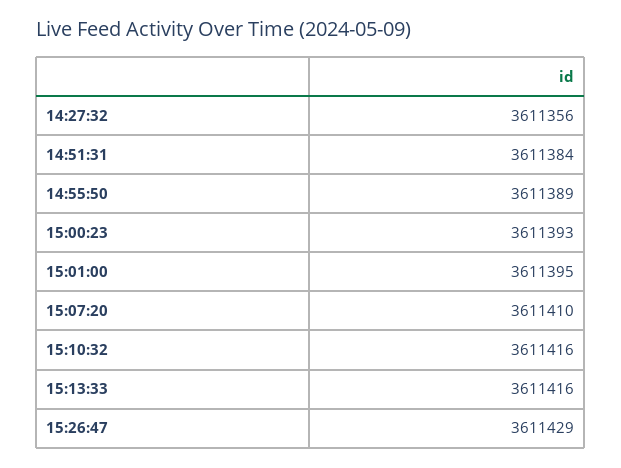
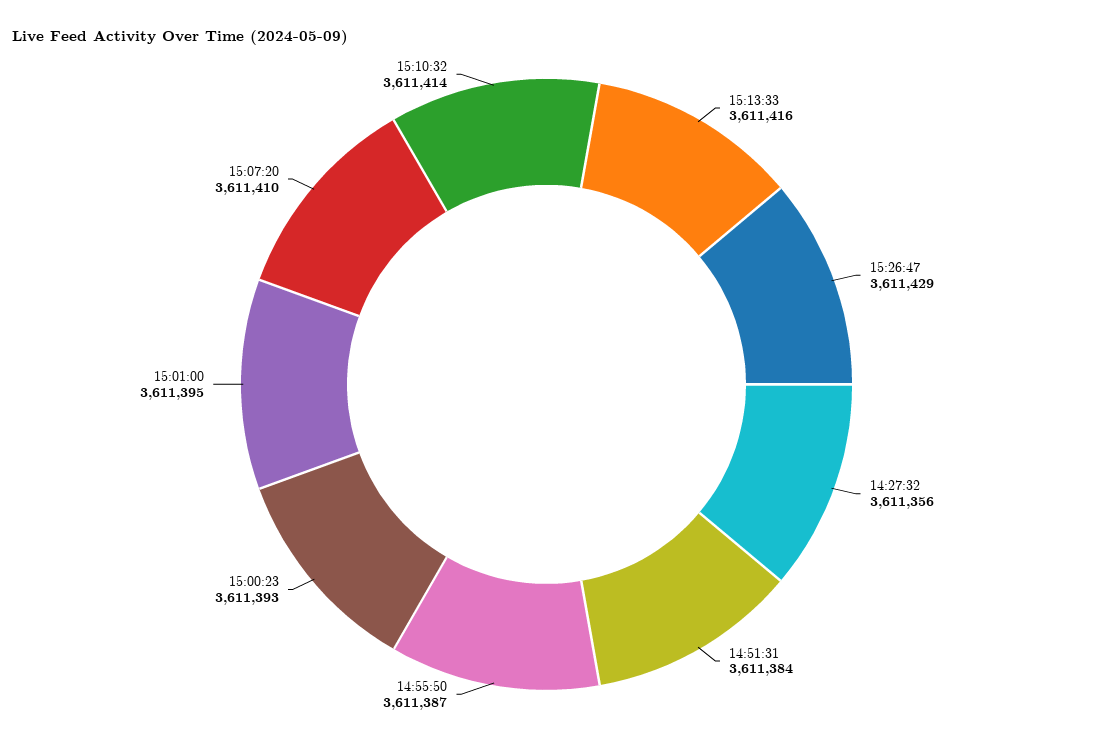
14:55:50: 3611389 -> 3611387
15:10:32: 3611416 -> 3611414

